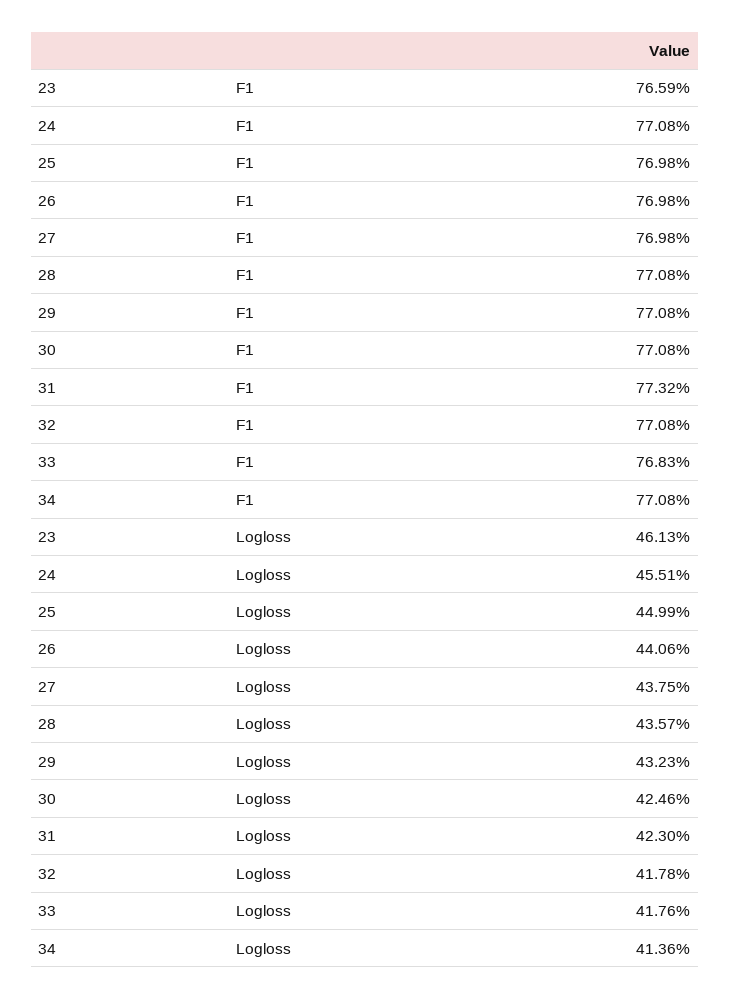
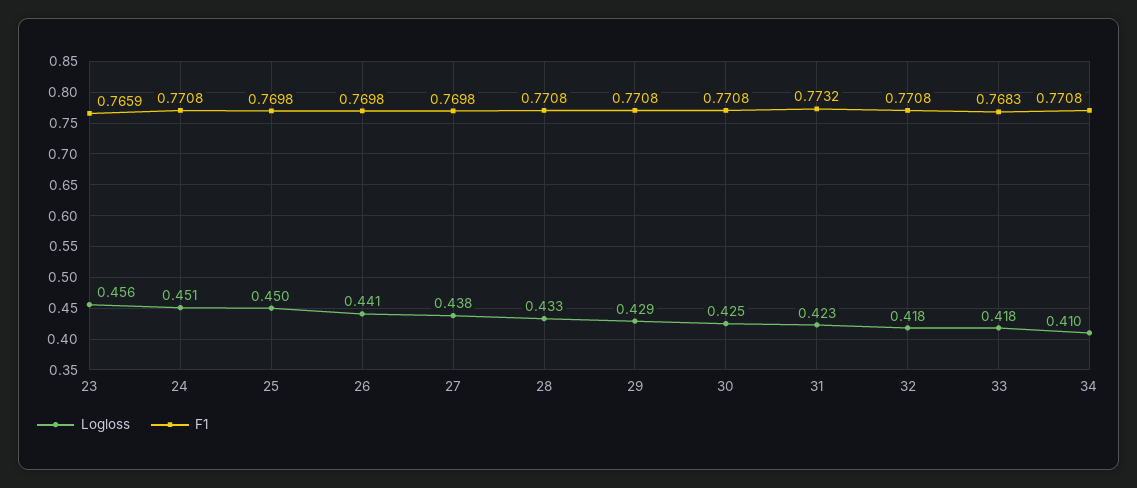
Logloss, 23: 0.4613 -> 0.456
Logloss, 24: 0.4551 -> 0.451
Logloss, 28: 0.4357 -> 0.433
Logloss, 29: 0.4323 -> 0.429
Logloss, 34: 0.4136 -> 0.41

